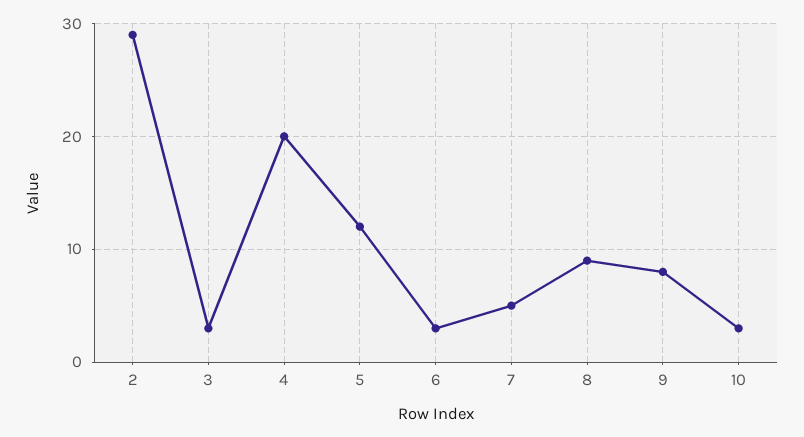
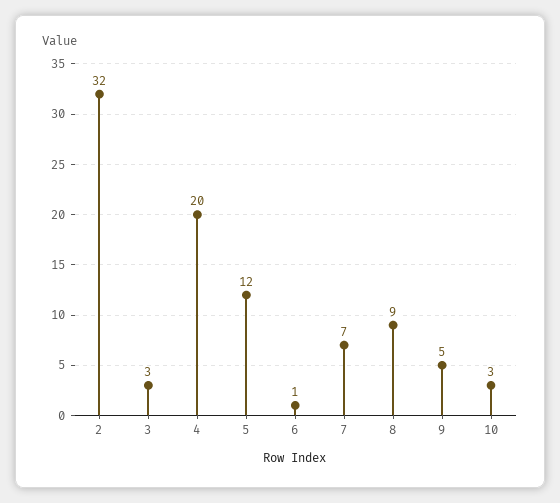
2: 29 -> 32
6: 3 -> 1
7: 5 -> 7
9: 8 -> 5

